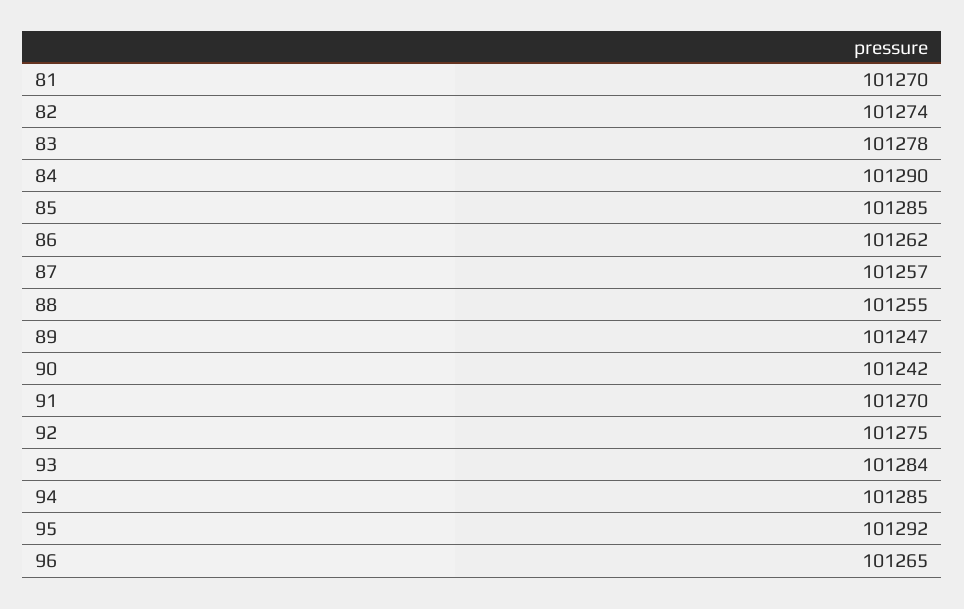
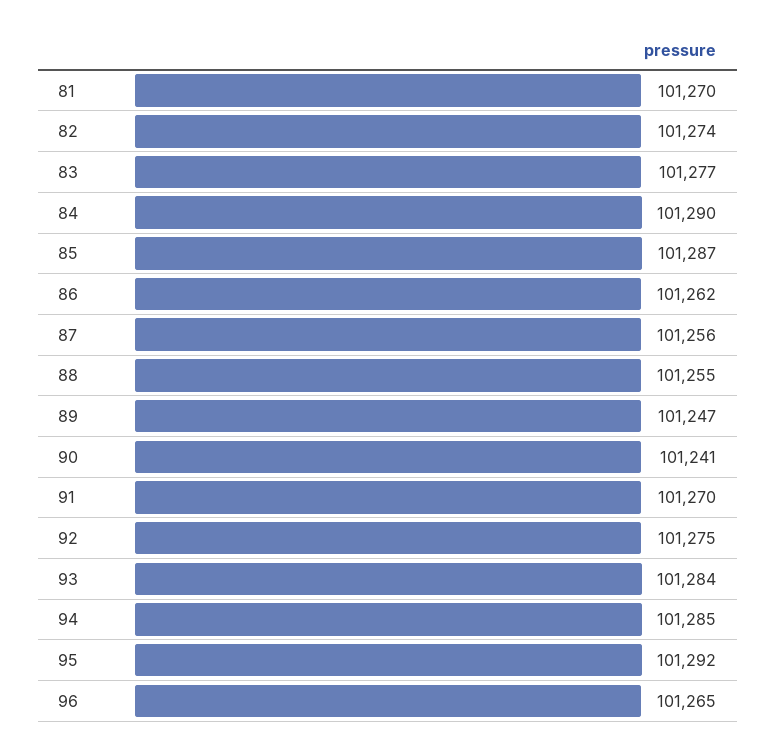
83: 101278 -> 101277
85: 101285 -> 101287
87: 101257 -> 101256
90: 101242 -> 101241

